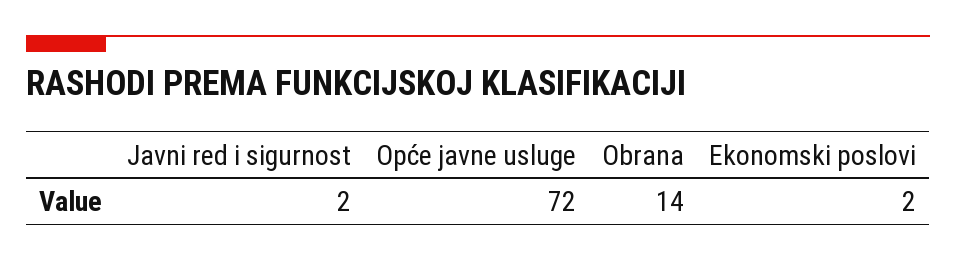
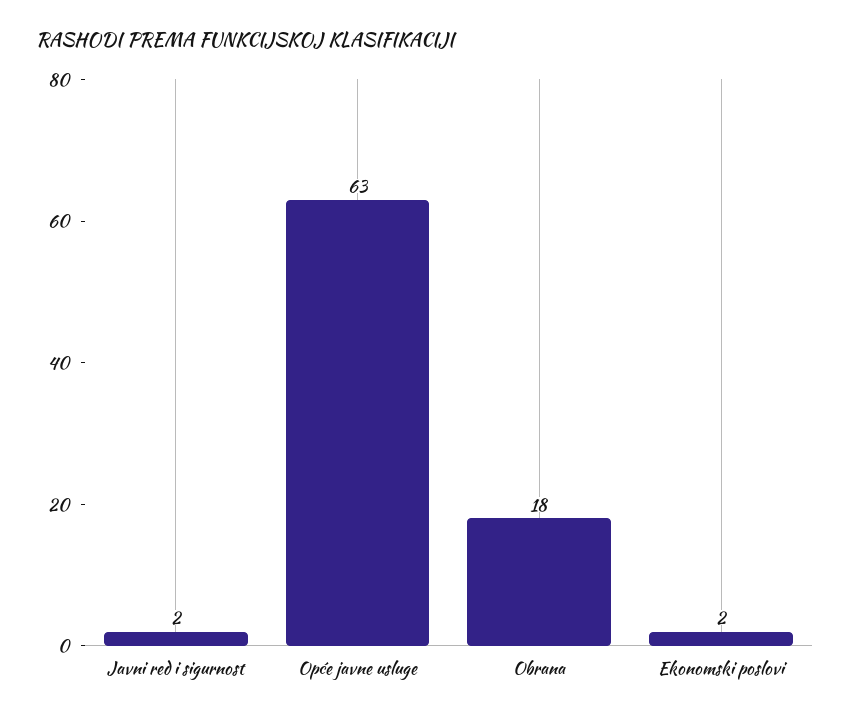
Opće javne usluge: 72 -> 63
Obrana: 14 -> 18

